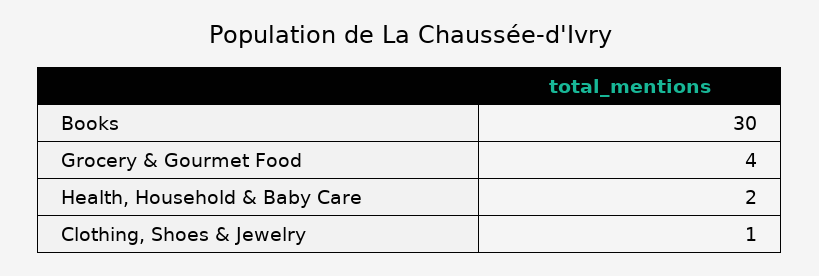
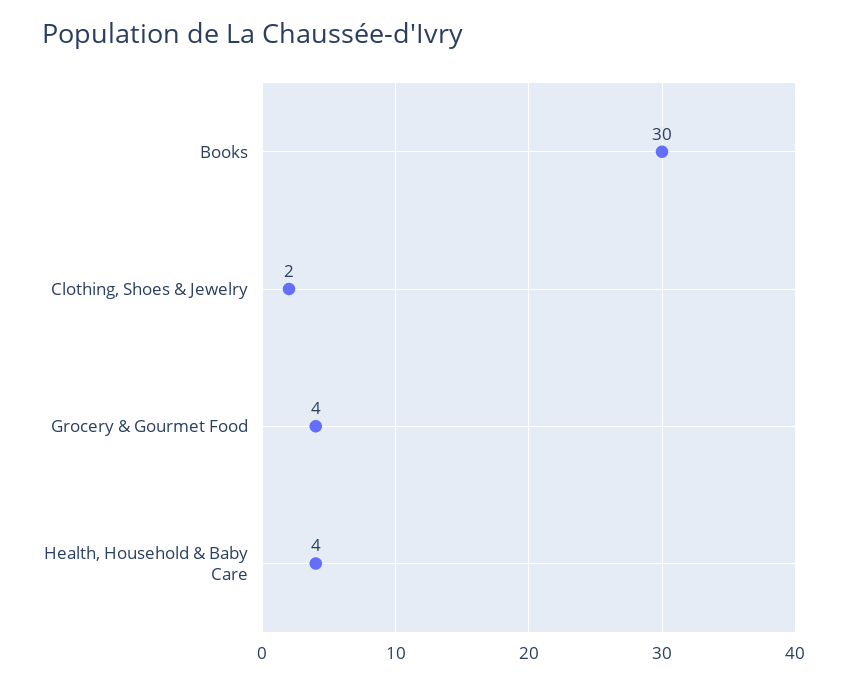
Health, Household & Baby Care: 2 -> 4
Clothing, Shoes & Jewelry: 1 -> 2

